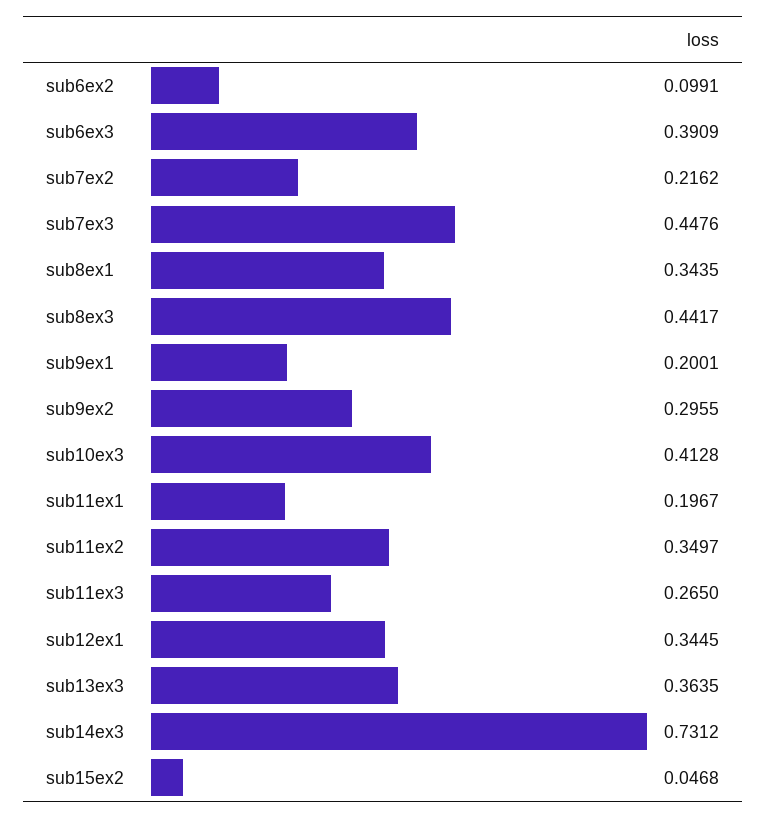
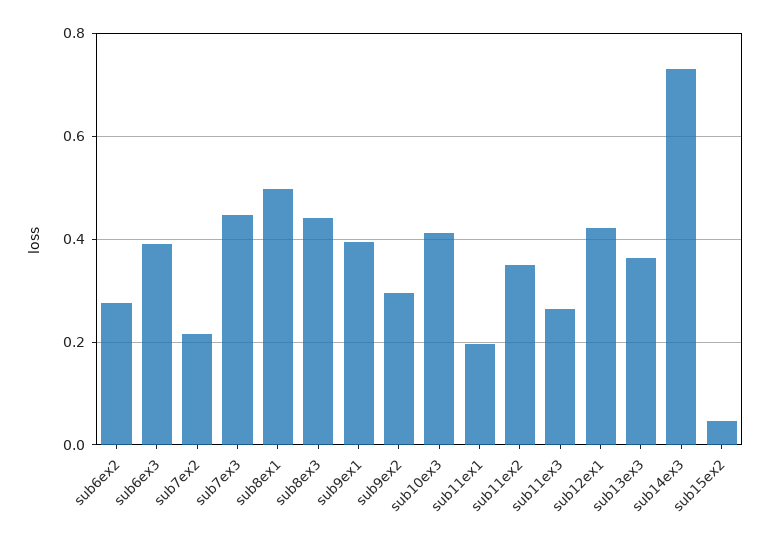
sub6ex2: 0.0991 -> 0.28
sub8ex1: 0.3435 -> 0.5
sub9ex1: 0.2001 -> 0.4
sub12ex1: 0.3445 -> 0.42

